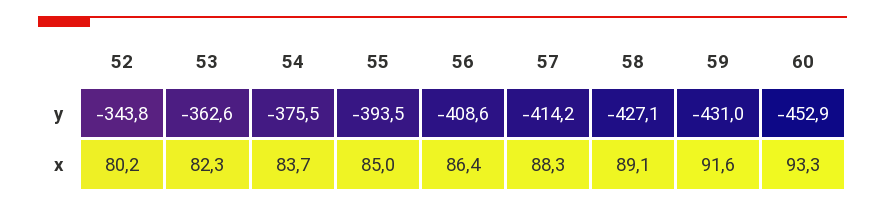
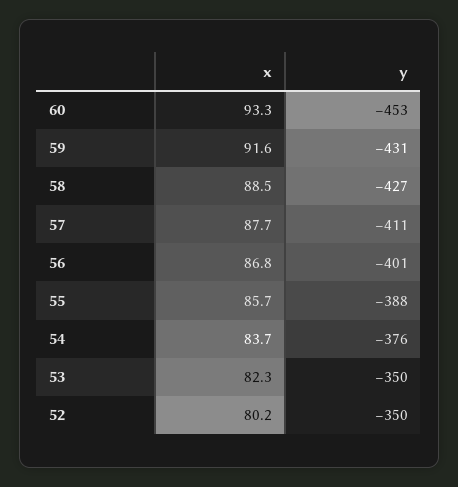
52, y: -343.8 -> -350
53, y: -362.6 -> -350
55, y: -393.5 -> -388
56, y: -408.6 -> -401
57, y: -414.2 -> -411
55, x: 85 -> 85.7
56, x: 86.4 -> 86.8
57, x: 88.3 -> 87.7
58, x: 89.1 -> 88.5

